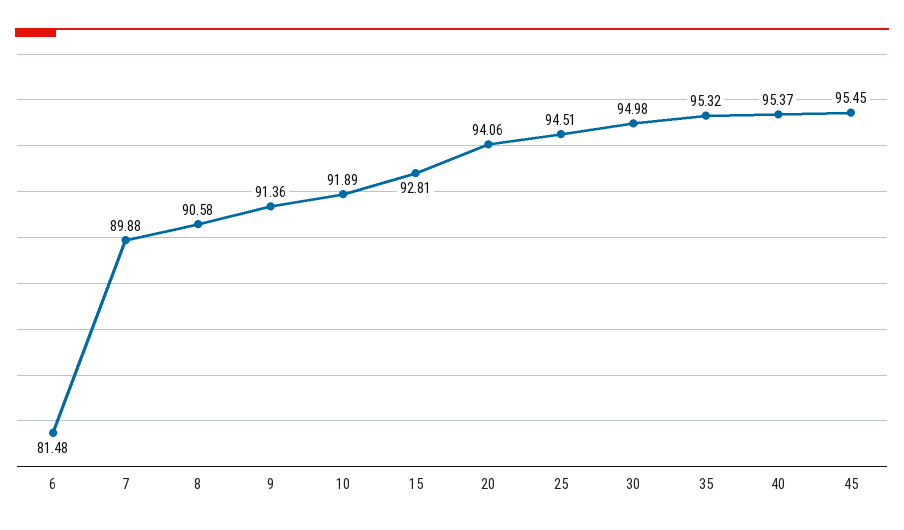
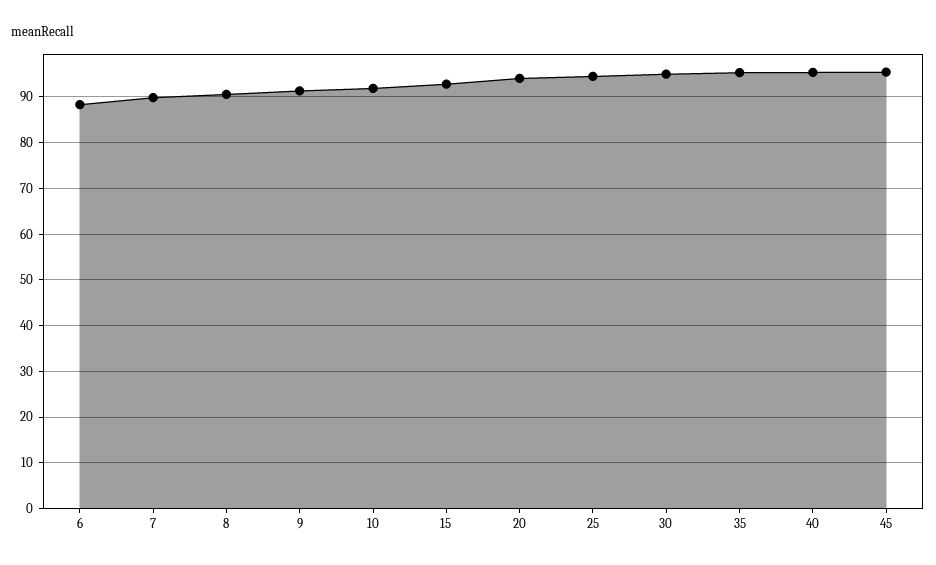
6: 81.48 -> 88

